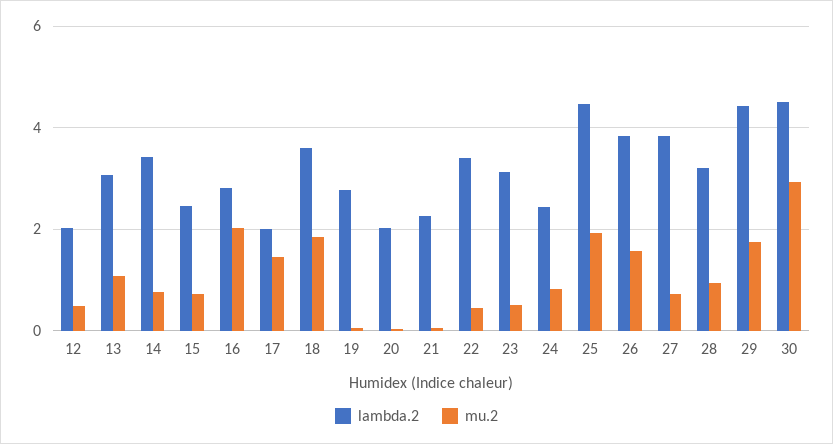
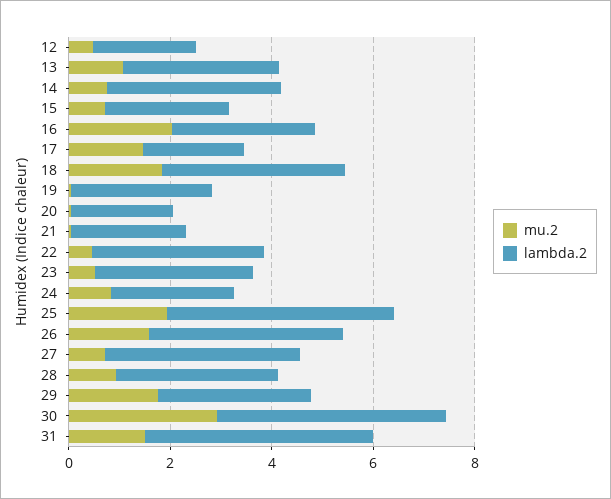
lambda.2, 29: 4.4 -> 3
mu.2, 31: none -> 1.5
lambda.2, 31: none -> 4.5

